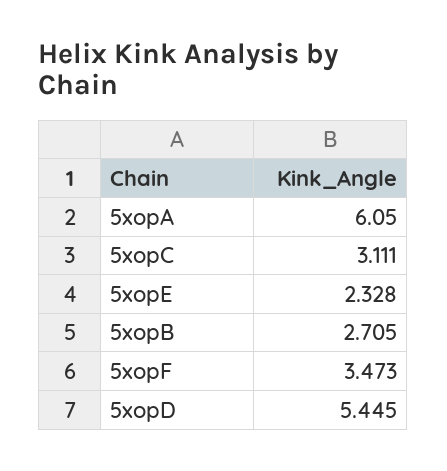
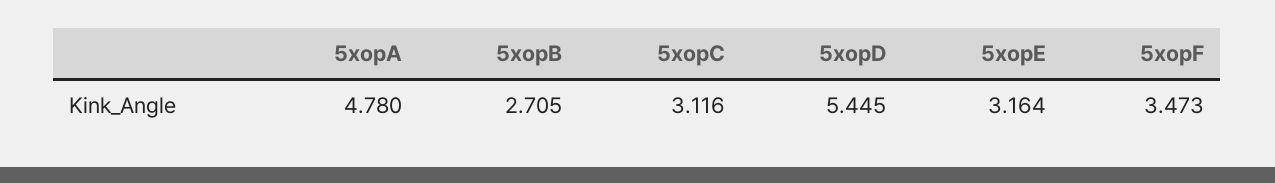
5xopA: 6.05 -> 4.78
5xopC: 3.111 -> 3.116
5xopE: 2.328 -> 3.164

